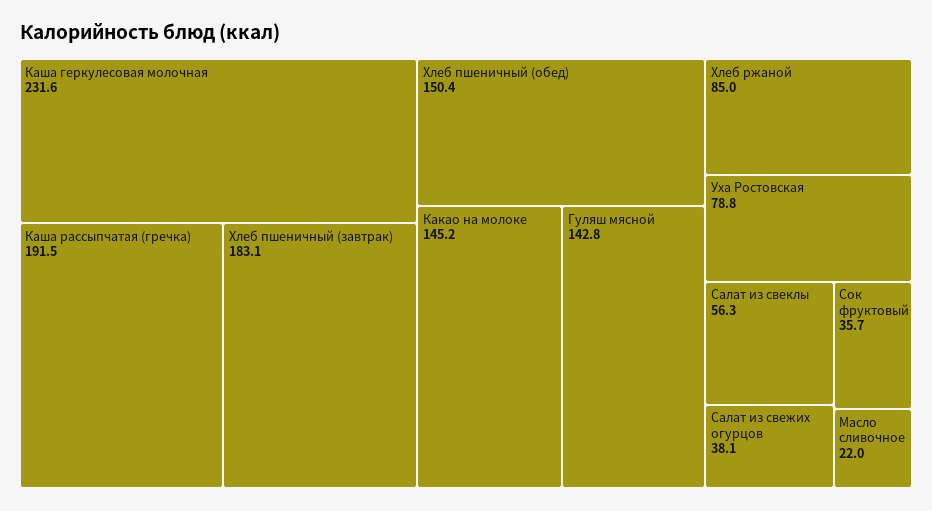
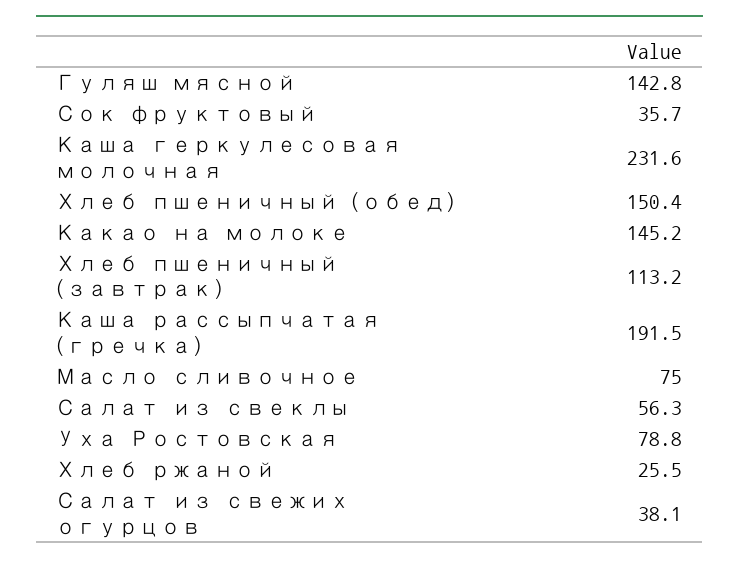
Хлеб пшеничный (завтрак): 183.1 -> 113.2
Хлеб ржаной: 85 -> 25.5
Масло сливочное: 22 -> 75

